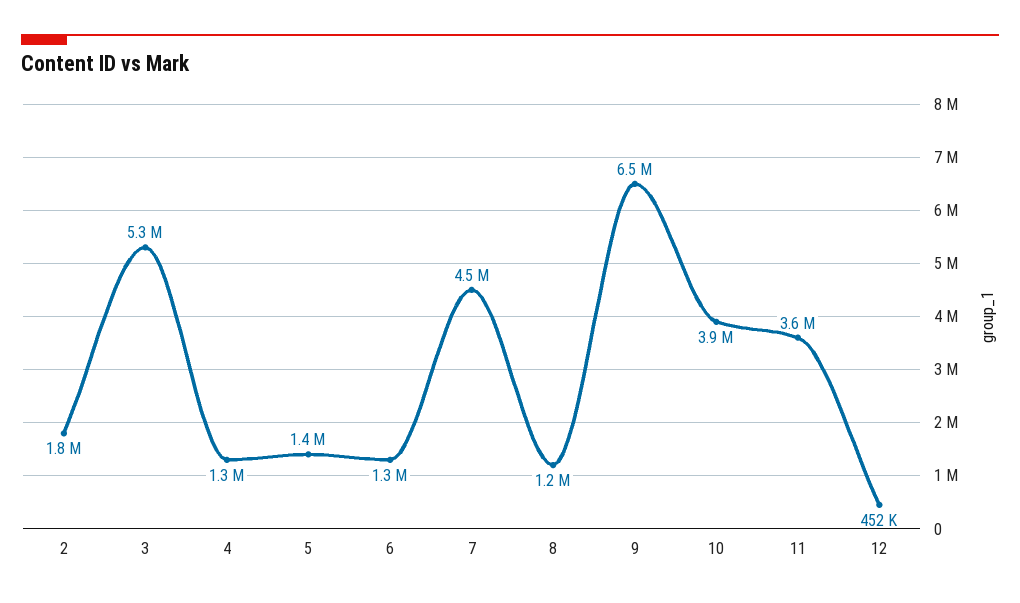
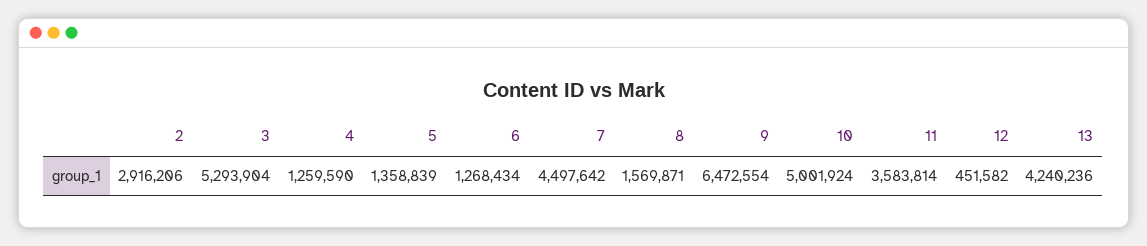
2: 1800000 -> 2916206
8: 1200000 -> 1569871
10: 3900000 -> 5001924
13: none -> 4240236

